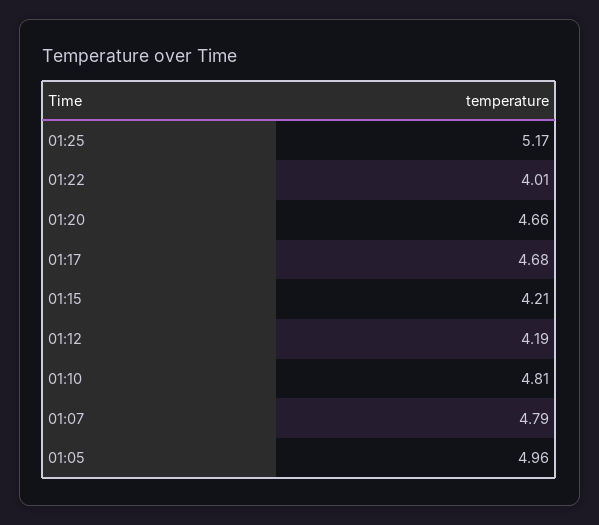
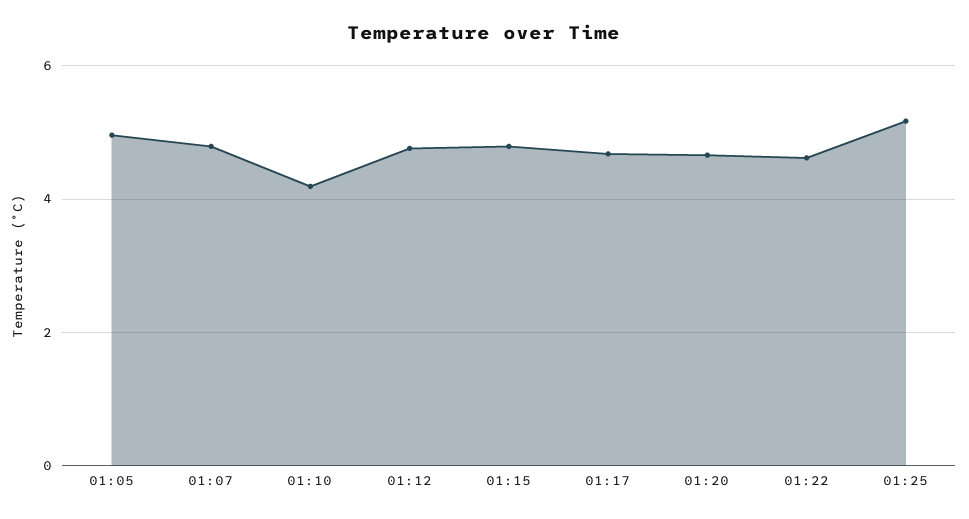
01:22: 4.01 -> 4.6
01:15: 4.21 -> 4.8
01:12: 4.19 -> 4.8
01:10: 4.81 -> 4.2

